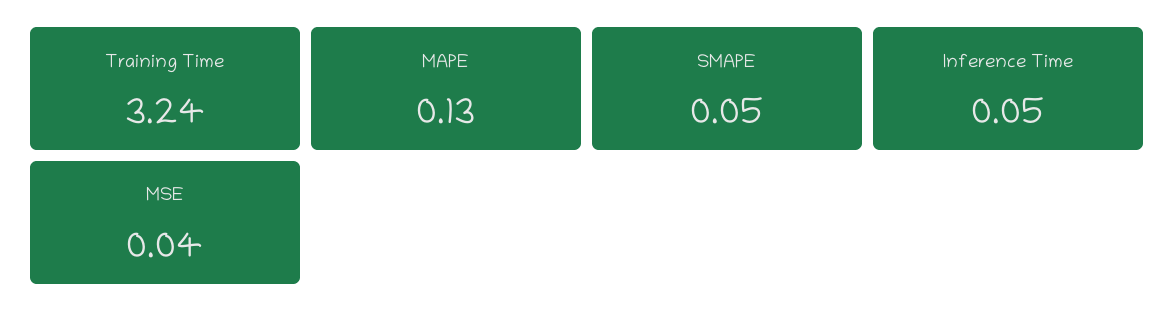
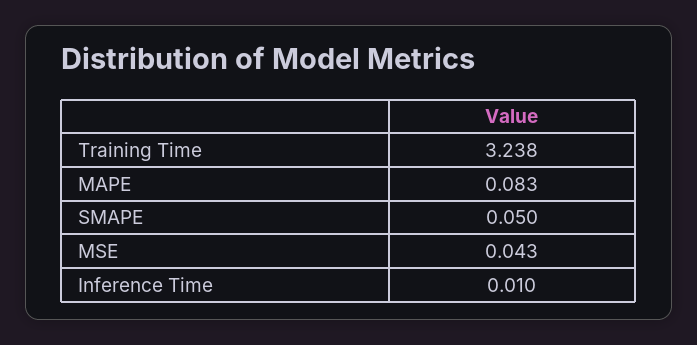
MAPE: 0.13 -> 0.083
Inference Time: 0.05 -> 0.01

